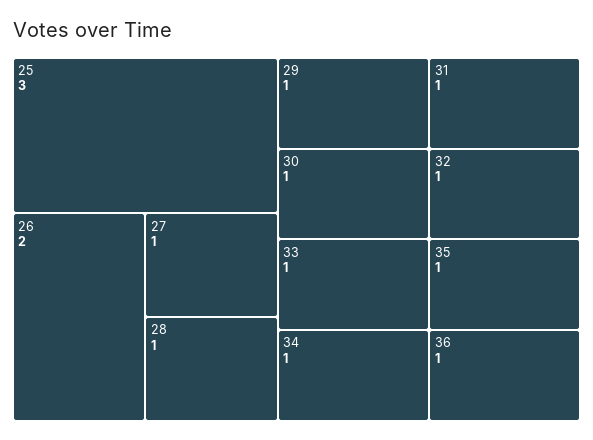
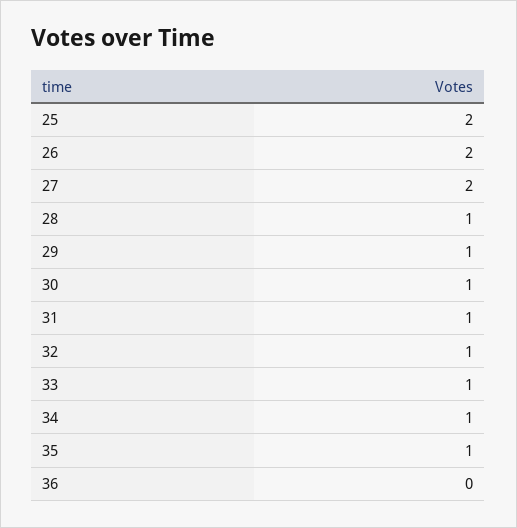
25: 3 -> 2
27: 1 -> 2
36: 1 -> 0

